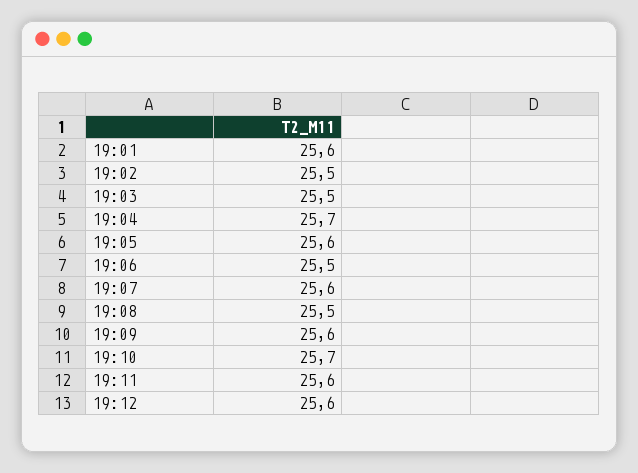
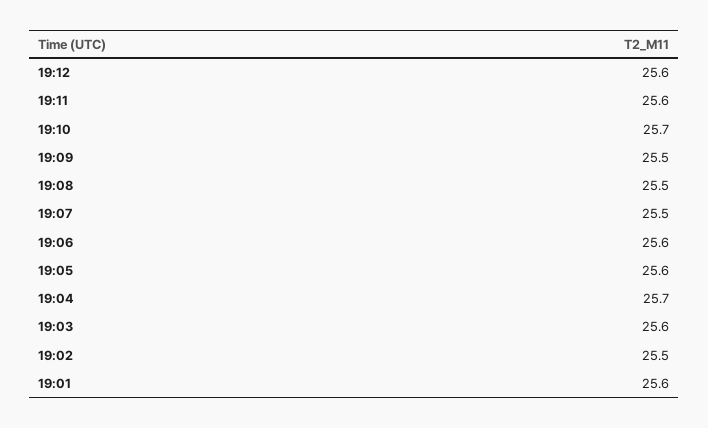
19:03: 25.5 -> 25.6
19:06: 25.5 -> 25.6
19:07: 25.6 -> 25.5
19:09: 25.6 -> 25.5

